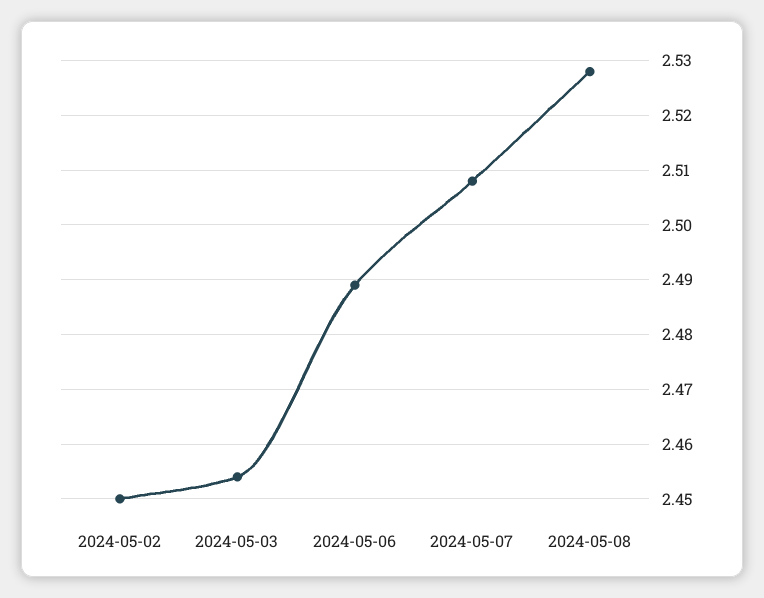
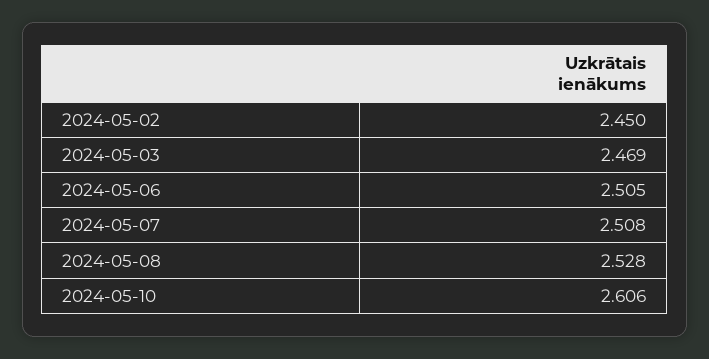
2024-05-03: 2.455 -> 2.469
2024-05-06: 2.49 -> 2.505
2024-05-10: none -> 2.606

